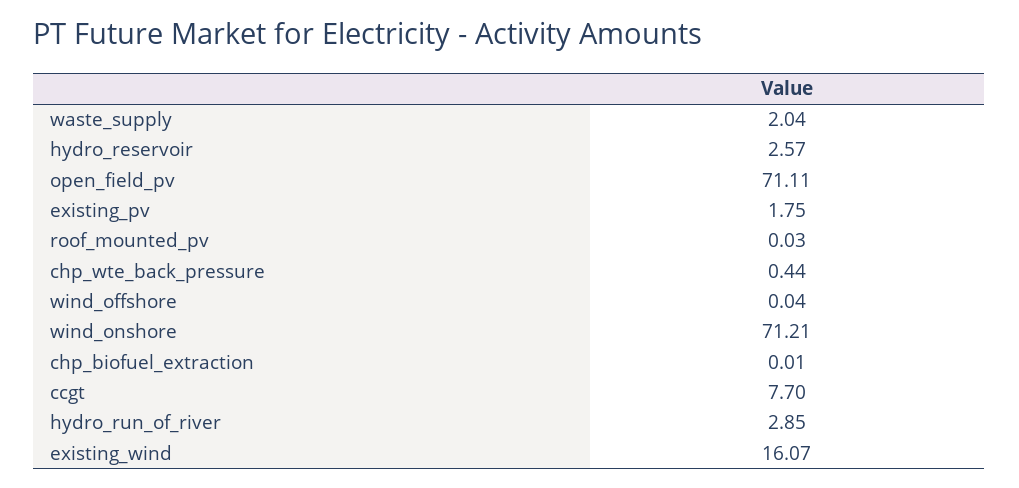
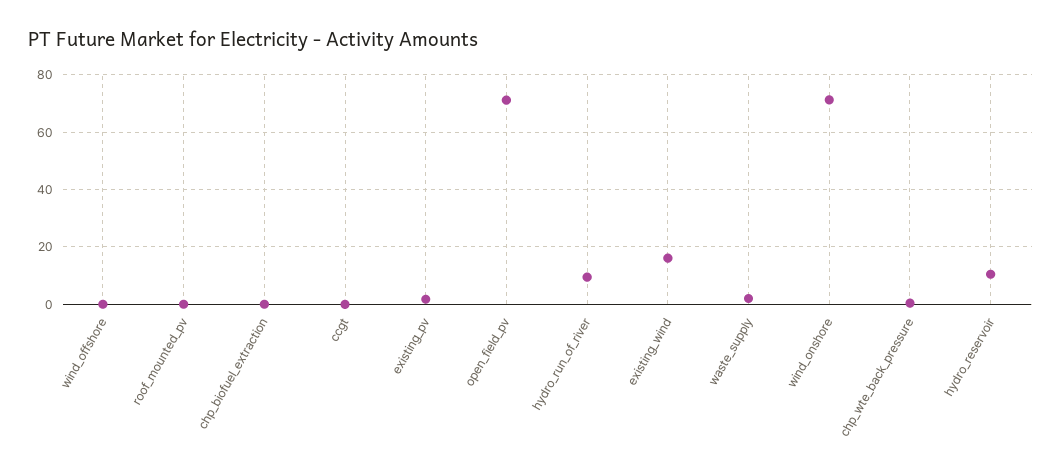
hydro_reservoir: 2.57 -> 10
ccgt: 7.7 -> 0
hydro_run_of_river: 2.85 -> 10

